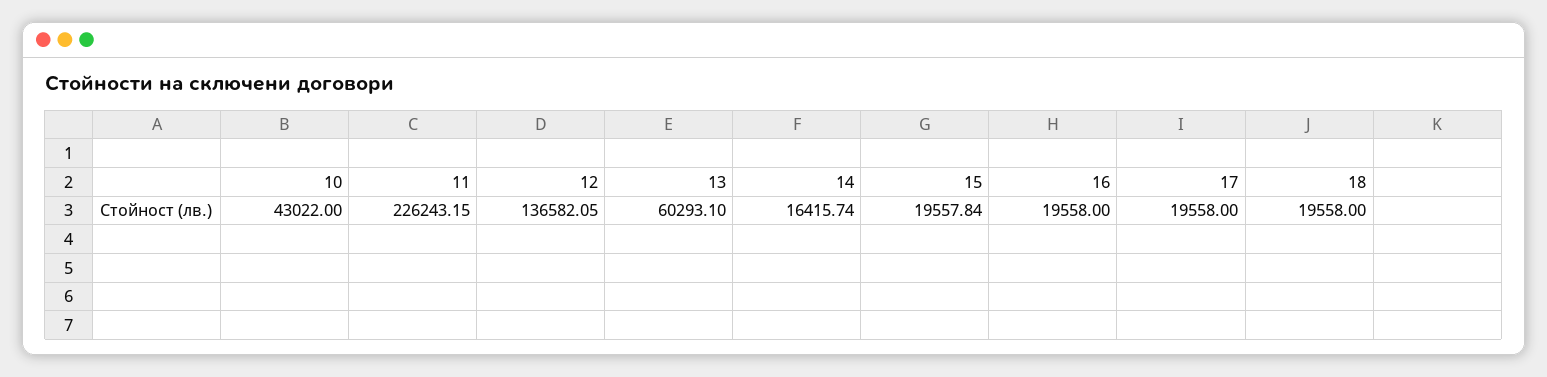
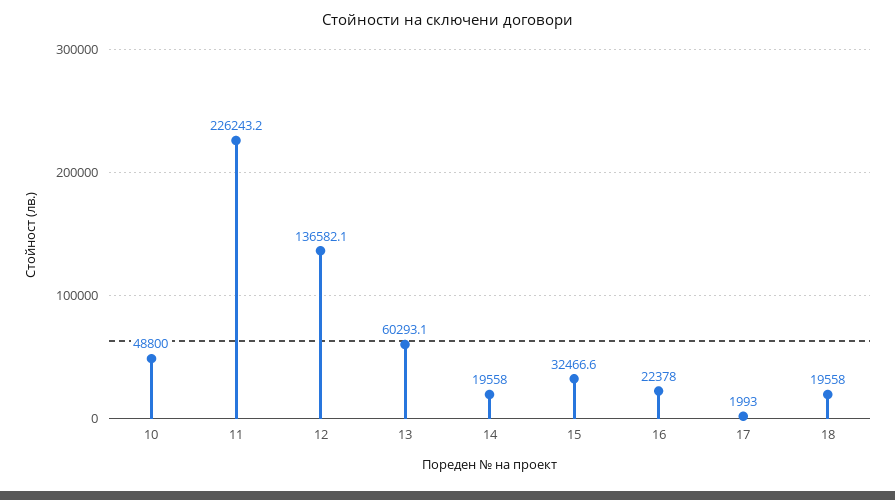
10: 43022 -> 48800
14: 16415.74 -> 19558
15: 19557.84 -> 32466.6
16: 19558 -> 22378
17: 19558 -> 1993

